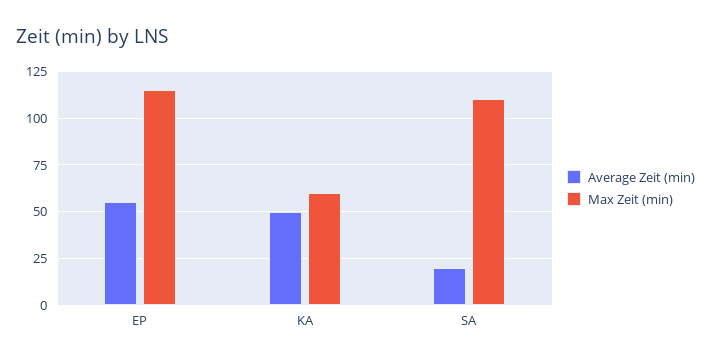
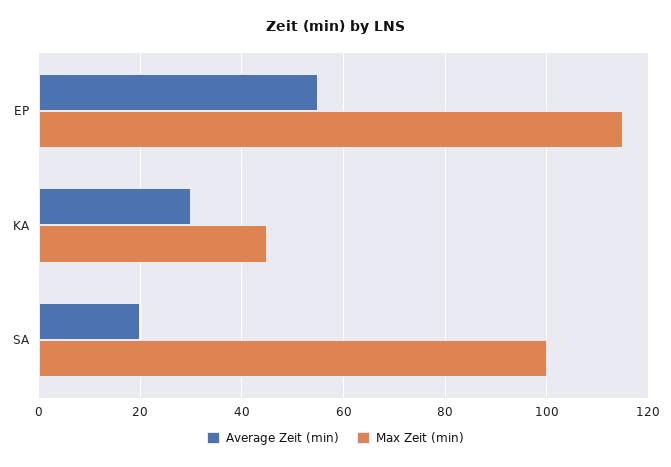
Average Zeit (min), KA: 50 -> 30
Max Zeit (min), KA: 60 -> 45
Max Zeit (min), SA: 110 -> 100

